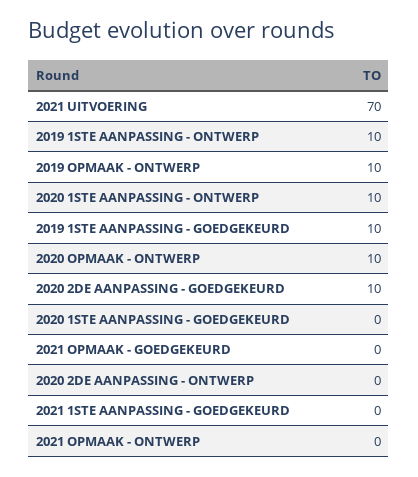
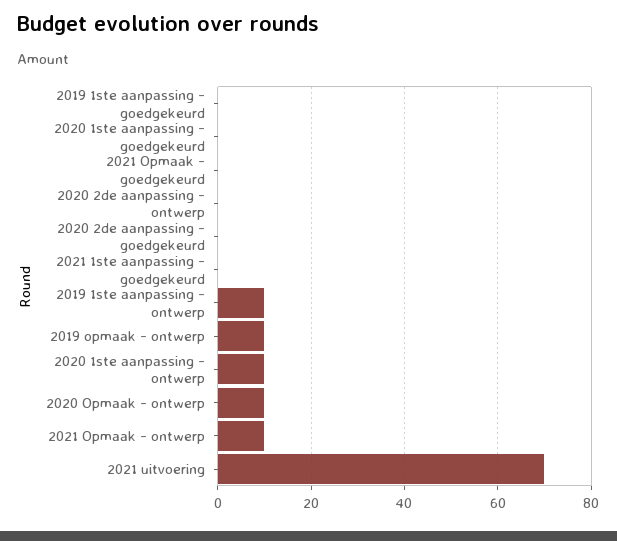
2019 1STE AANPASSING - GOEDGEKEURD: 10 -> 0
2020 2DE AANPASSING - GOEDGEKEURD: 10 -> 0
2021 OPMAAK - ONTWERP: 0 -> 10

